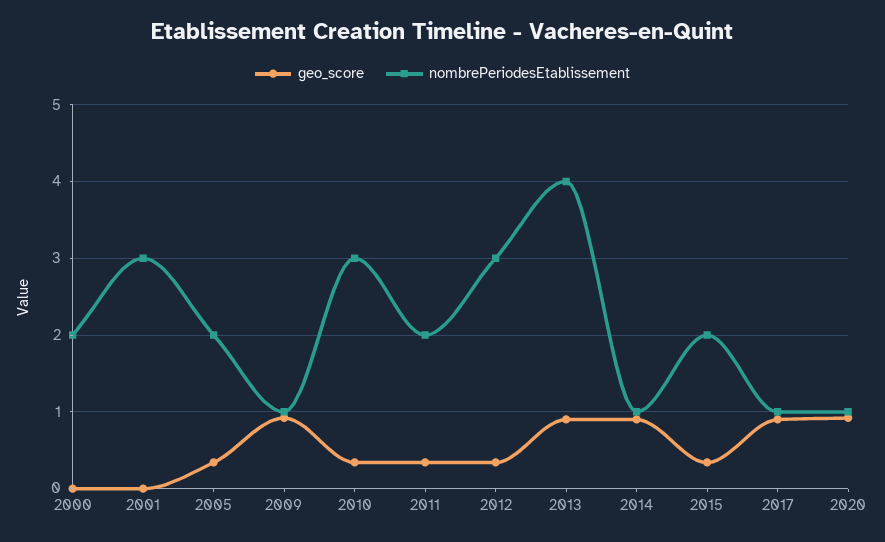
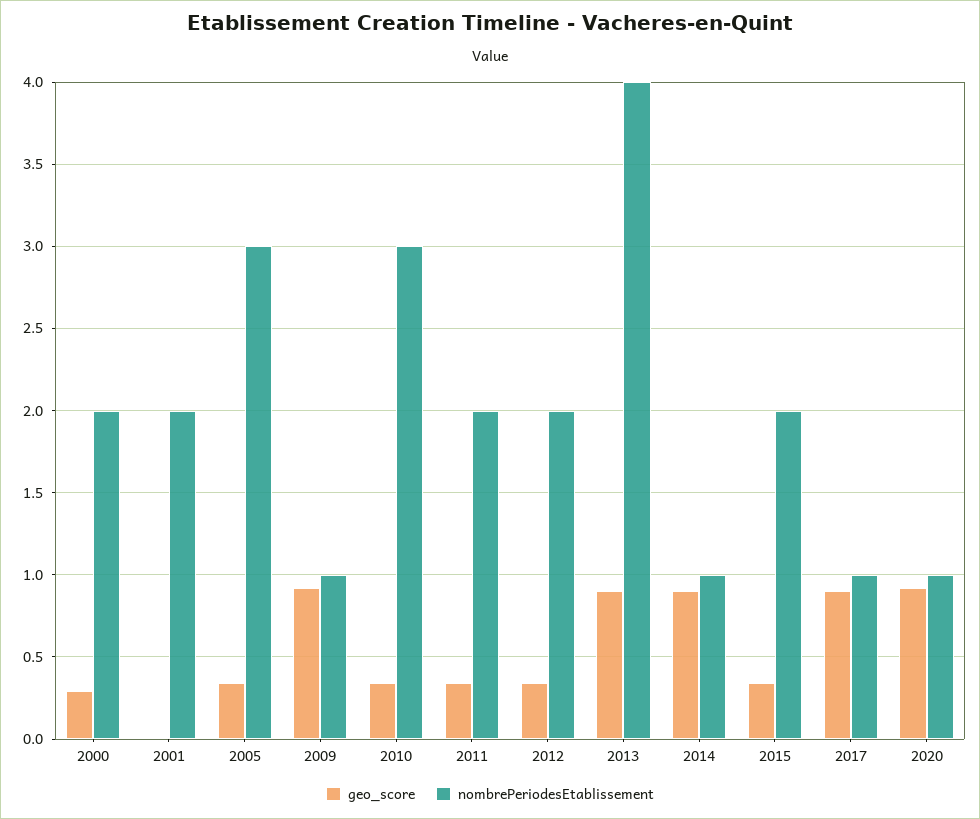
geo_score, 2000: 0 -> 0.3
nombrePeriodesEtablissement, 2001: 3 -> 2
nombrePeriodesEtablissement, 2005: 2 -> 3
nombrePeriodesEtablissement, 2012: 3 -> 2

